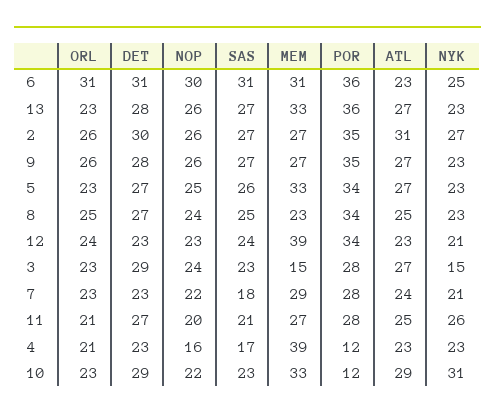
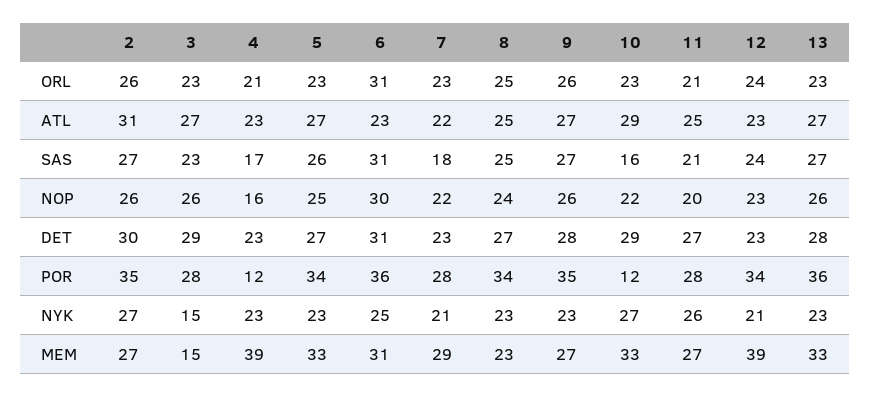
NOP, 3: 24 -> 26
ATL, 7: 24 -> 22
SAS, 10: 23 -> 16
NYK, 10: 31 -> 27

